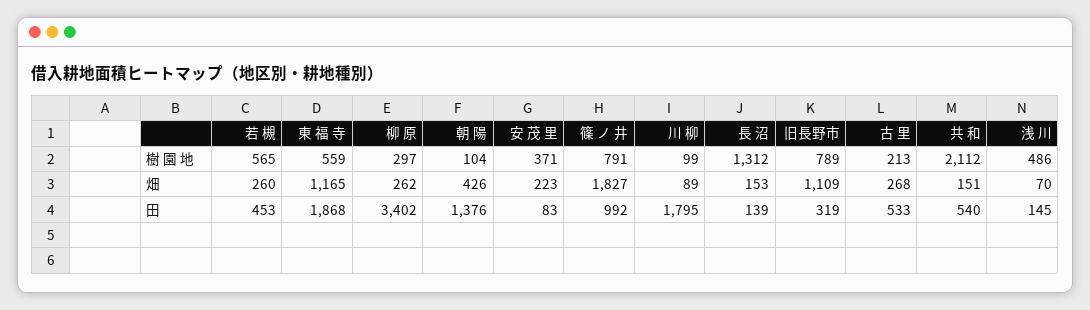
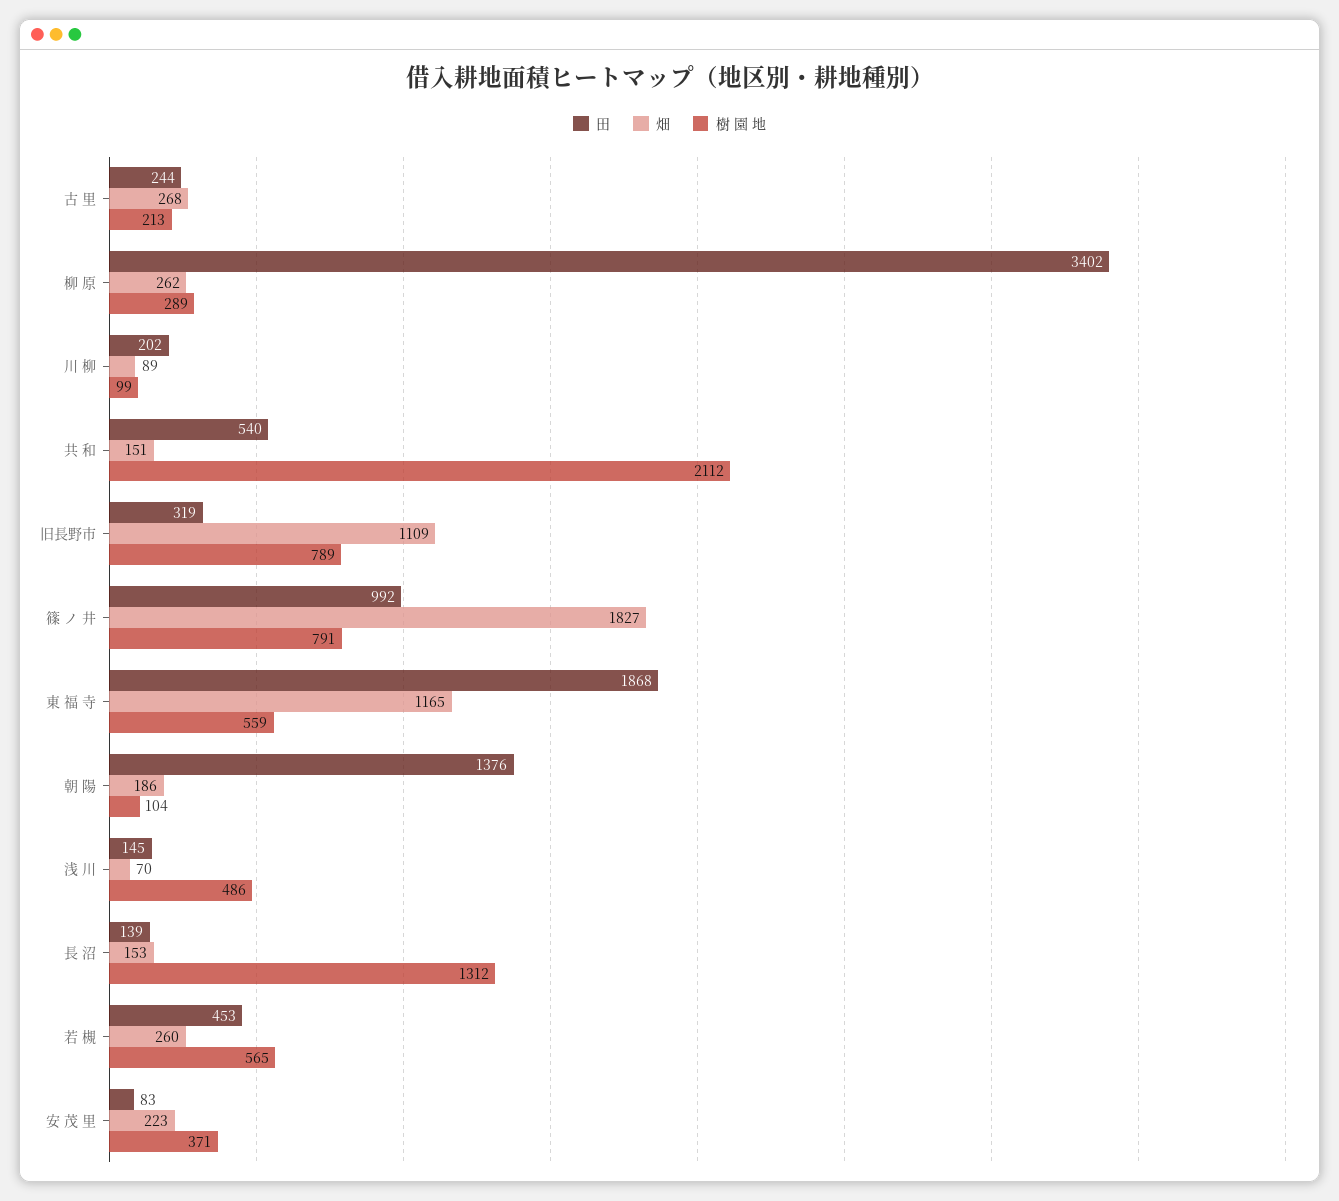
樹 園 地, 柳 原: 297 -> 289
畑, 朝 陽: 426 -> 186
田, 川 柳: 1795 -> 202
田, 古 里: 533 -> 244

